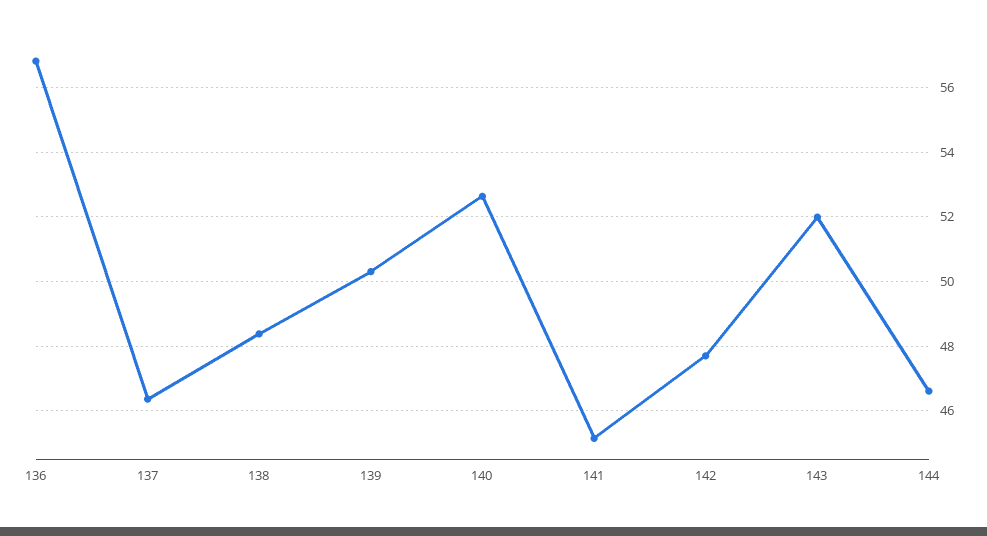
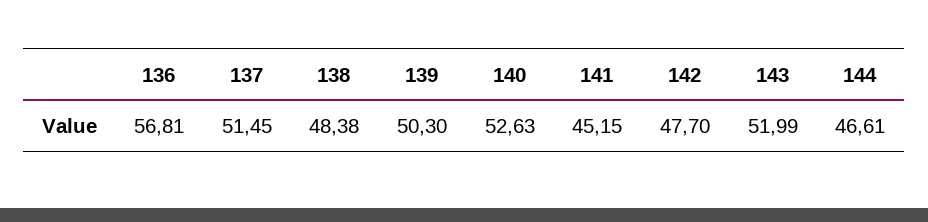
137: 46.4 -> 51.45

